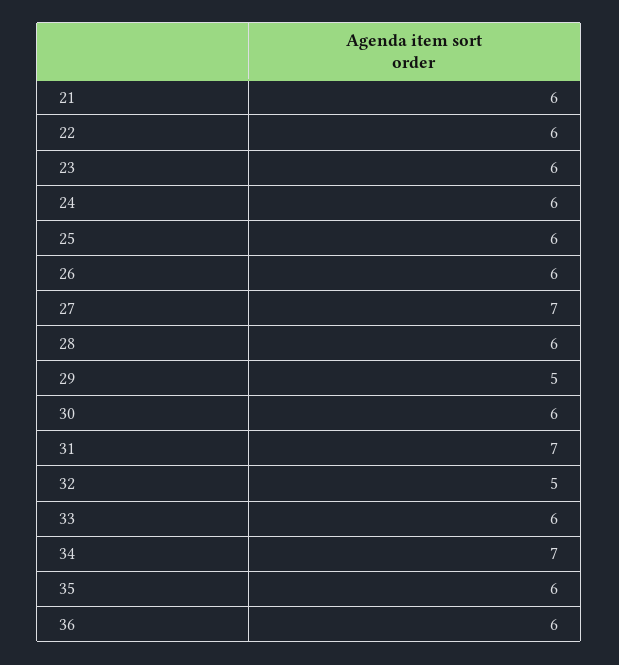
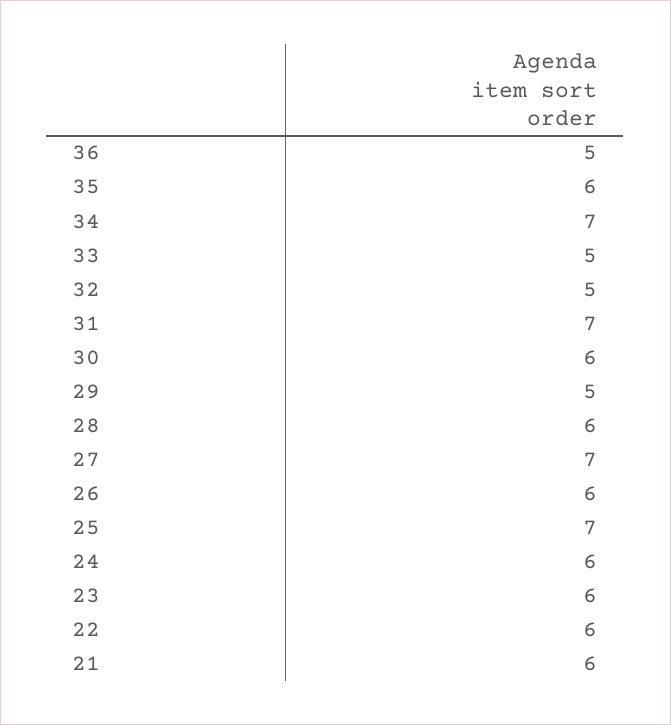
25: 6 -> 7
33: 6 -> 5
36: 6 -> 5

